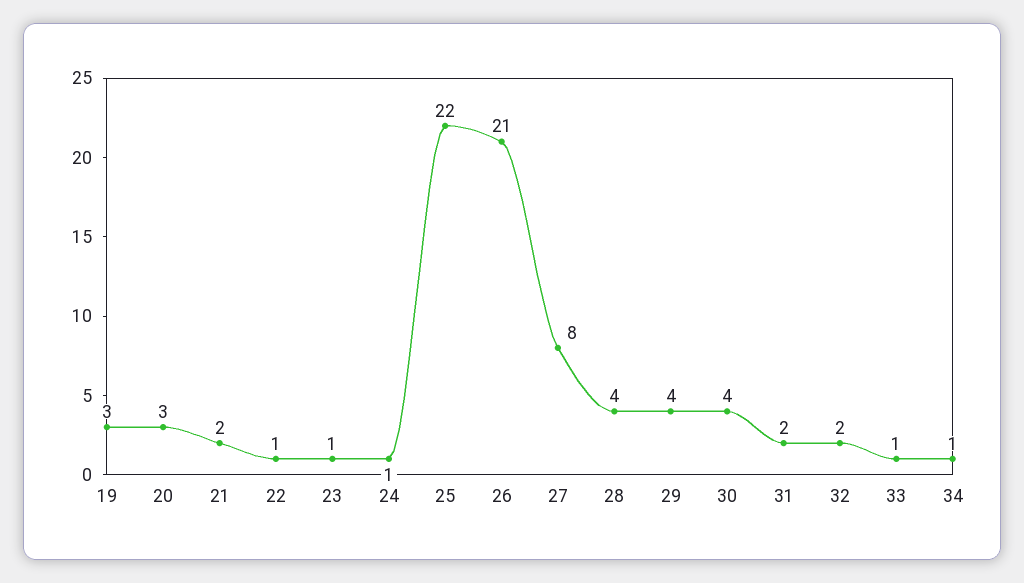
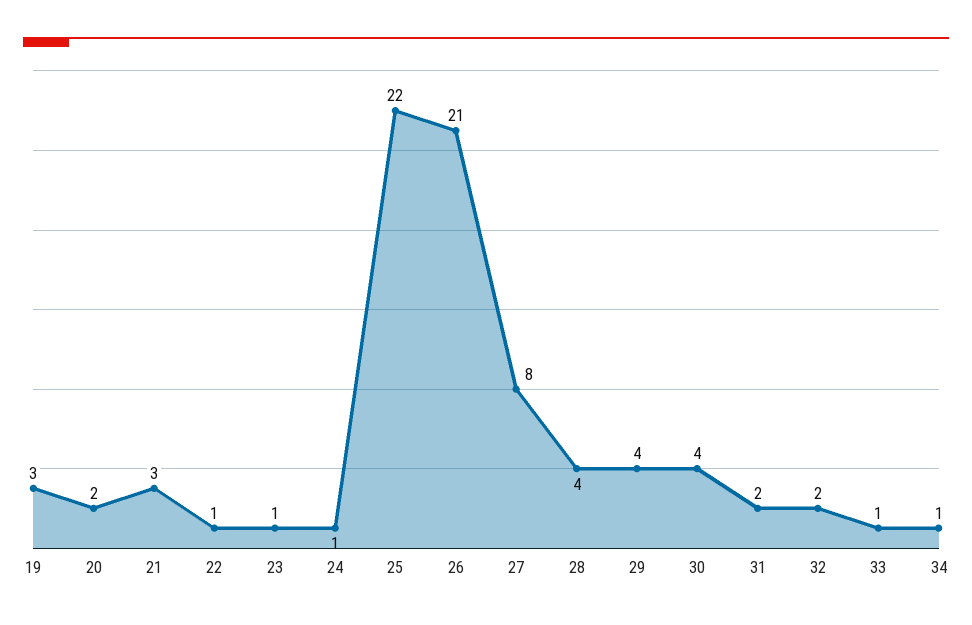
20: 3 -> 2
21: 2 -> 3

